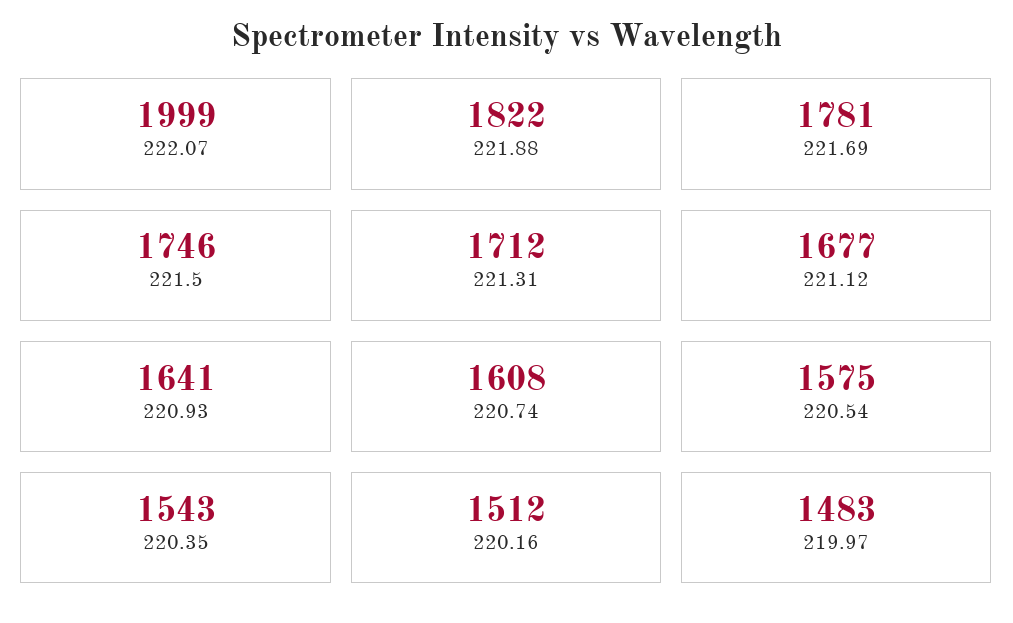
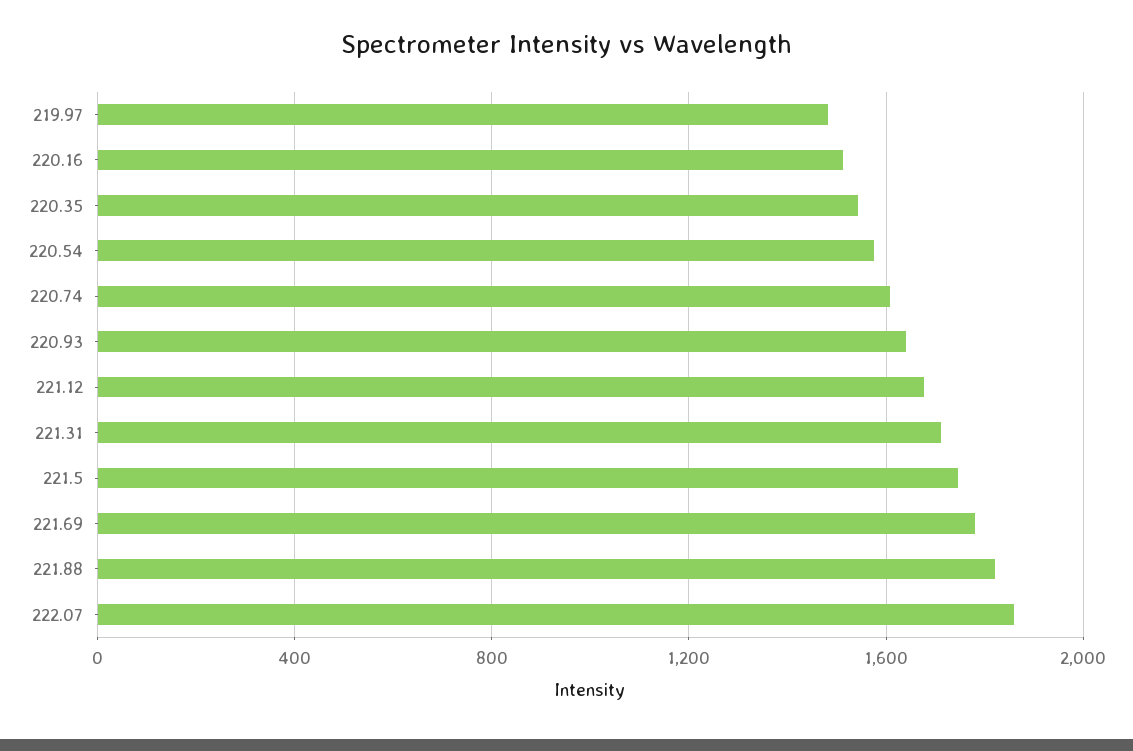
222.07: 1999 -> 1850

